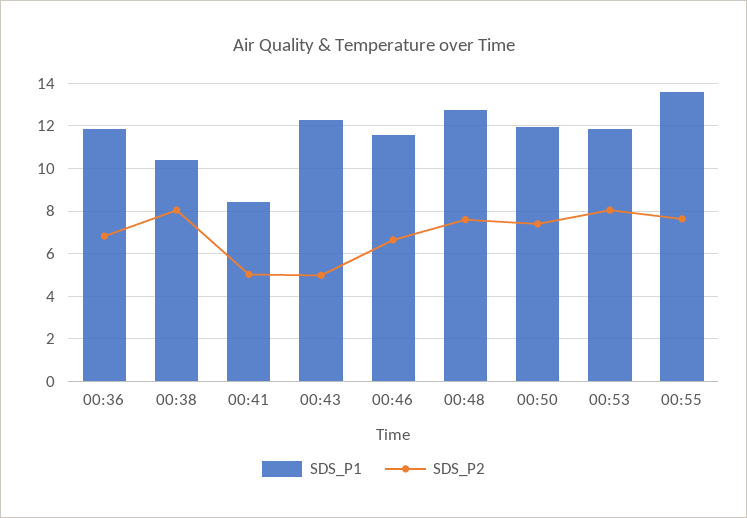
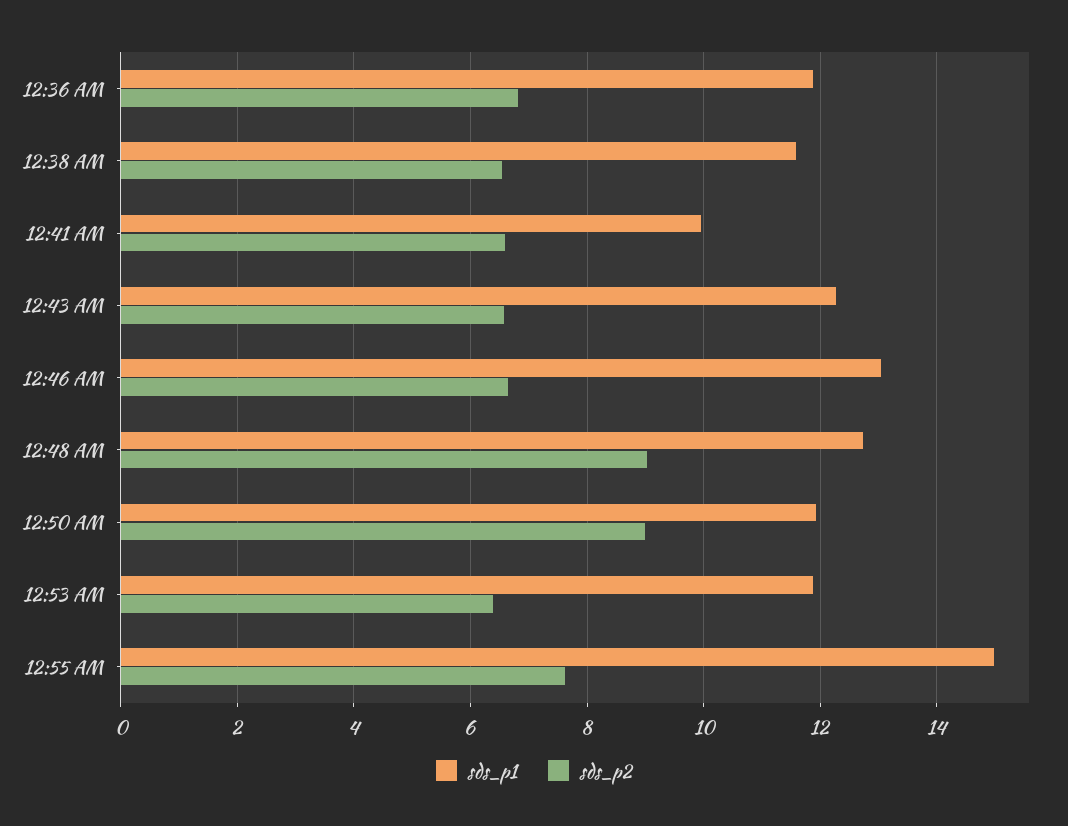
SDS_P1, 00:38: 10.5 -> 11.6
SDS_P2, 00:38: 8 -> 6.6
SDS_P1, 00:41: 8.5 -> 10
SDS_P2, 00:41: 5 -> 6.6
SDS_P2, 00:43: 5 -> 6.6
SDS_P1, 00:46: 11.5 -> 13
SDS_P2, 00:48: 7.5 -> 9
SDS_P2, 00:50: 7.5 -> 9
SDS_P2, 00:53: 8 -> 6.4
SDS_P1, 00:55: 13.5 -> 15

